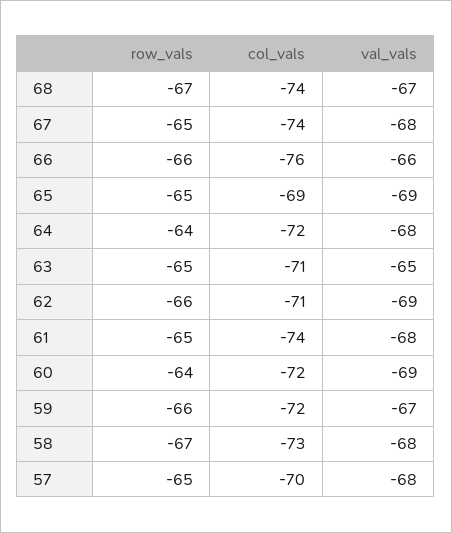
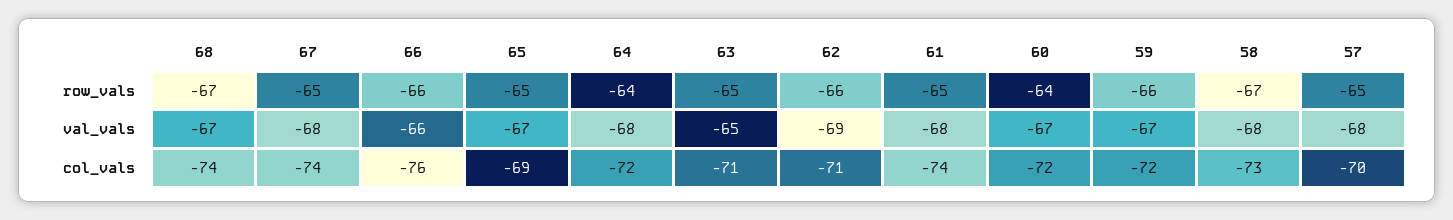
val_vals, 65: -69 -> -67
val_vals, 60: -69 -> -67

